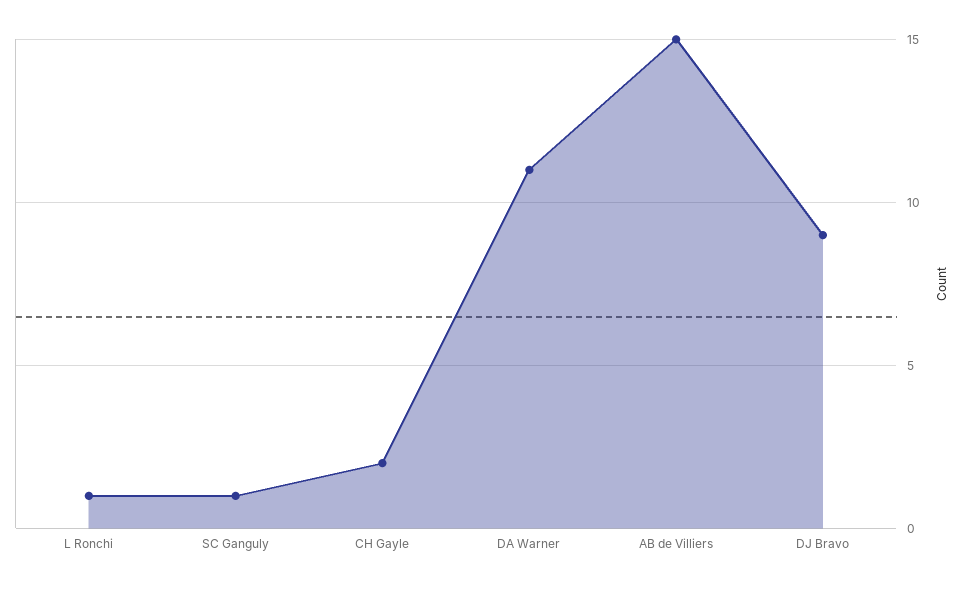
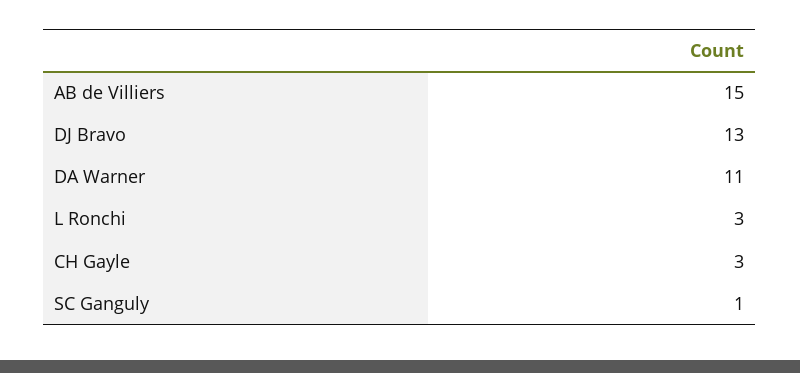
L Ronchi: 1 -> 3
CH Gayle: 2 -> 3
DJ Bravo: 9 -> 13

